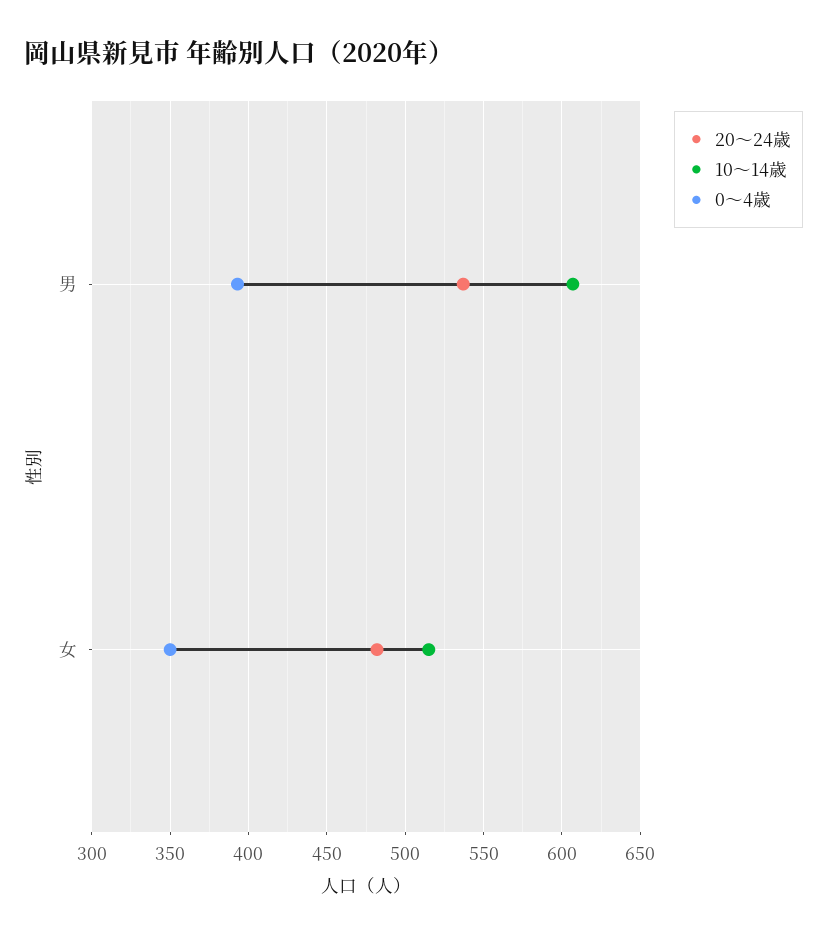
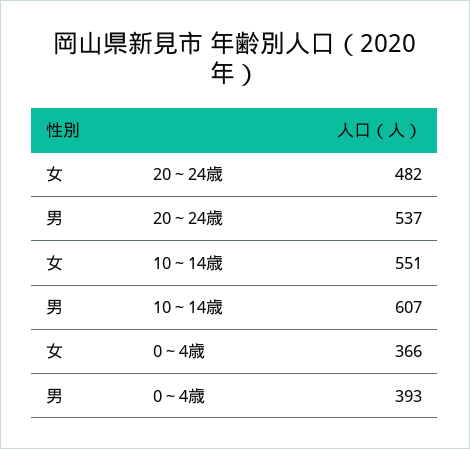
10～14歳, 女: 515 -> 551
0～4歳, 女: 350 -> 366

